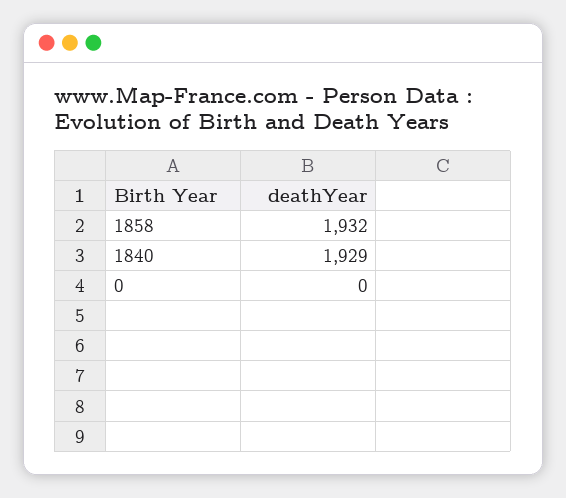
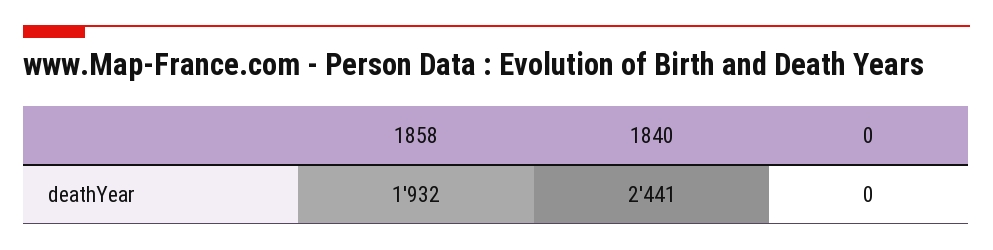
1840: 1929 -> 2441

